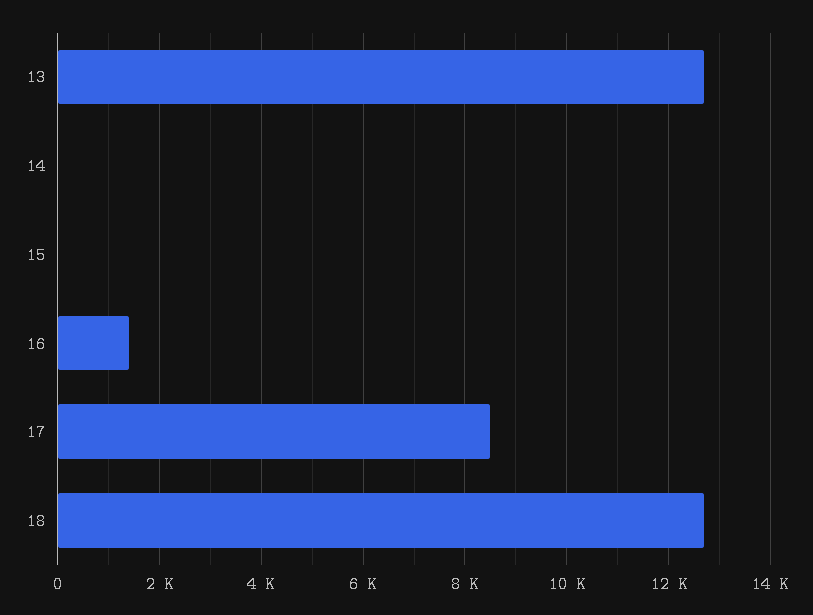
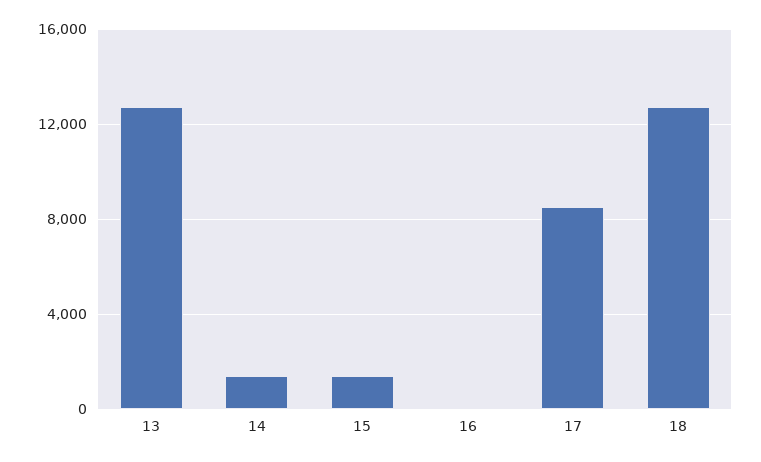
14: 0 -> 1500
15: 0 -> 1500
16: 1400 -> 0

